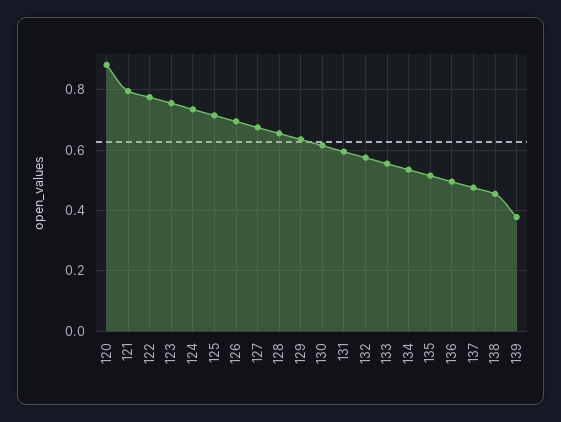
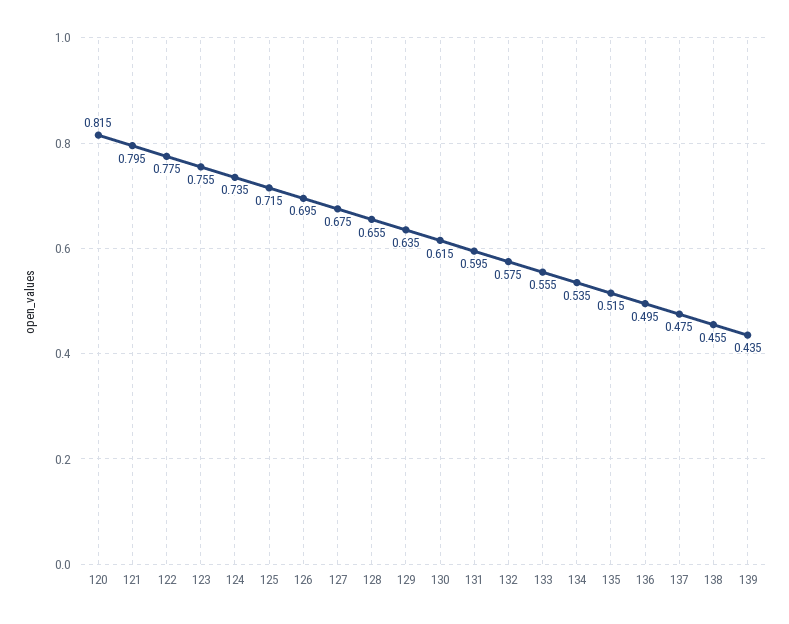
120: 0.88 -> 0.815
139: 0.38 -> 0.435

